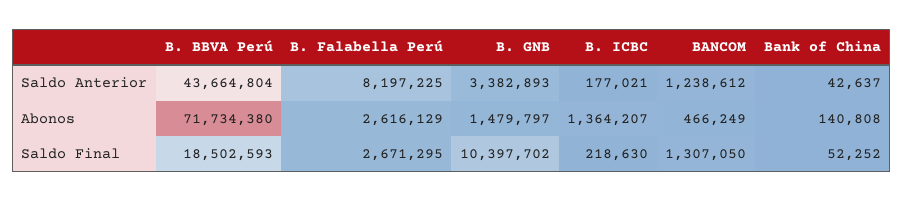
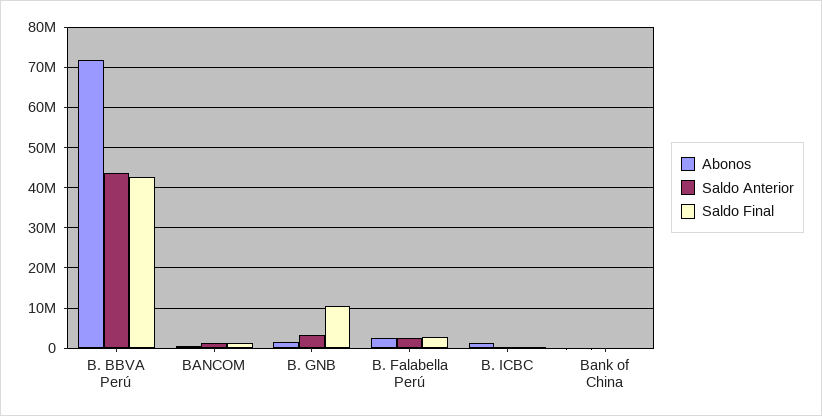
Saldo Anterior, B. Falabella Perú: 8197225 -> 2000000
Saldo Final, B. BBVA Perú: 18502593 -> 42000000

